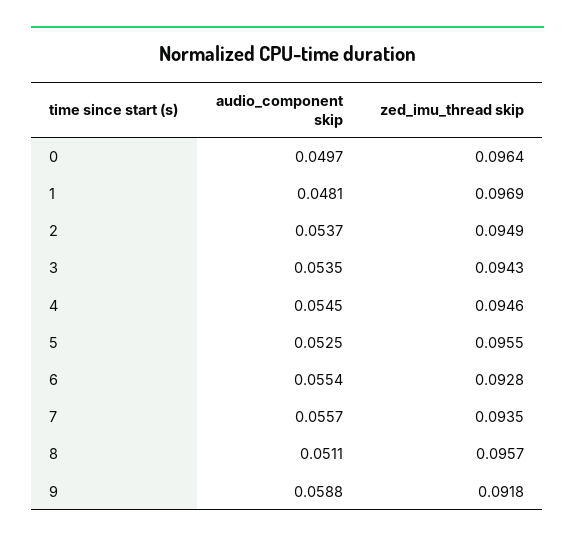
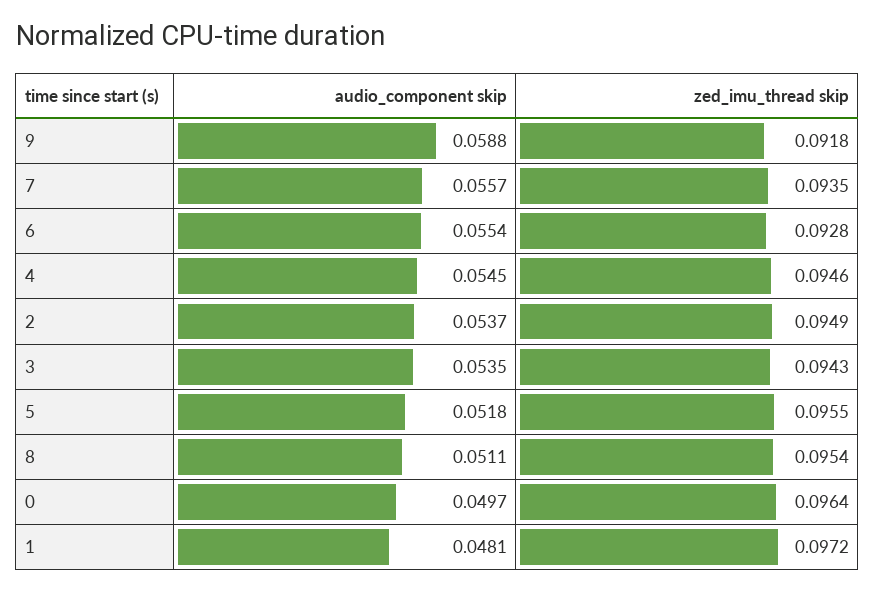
zed_imu_thread skip, 1: 0.0969 -> 0.0972
audio_component skip, 5: 0.0525 -> 0.0518
zed_imu_thread skip, 8: 0.0957 -> 0.0954

